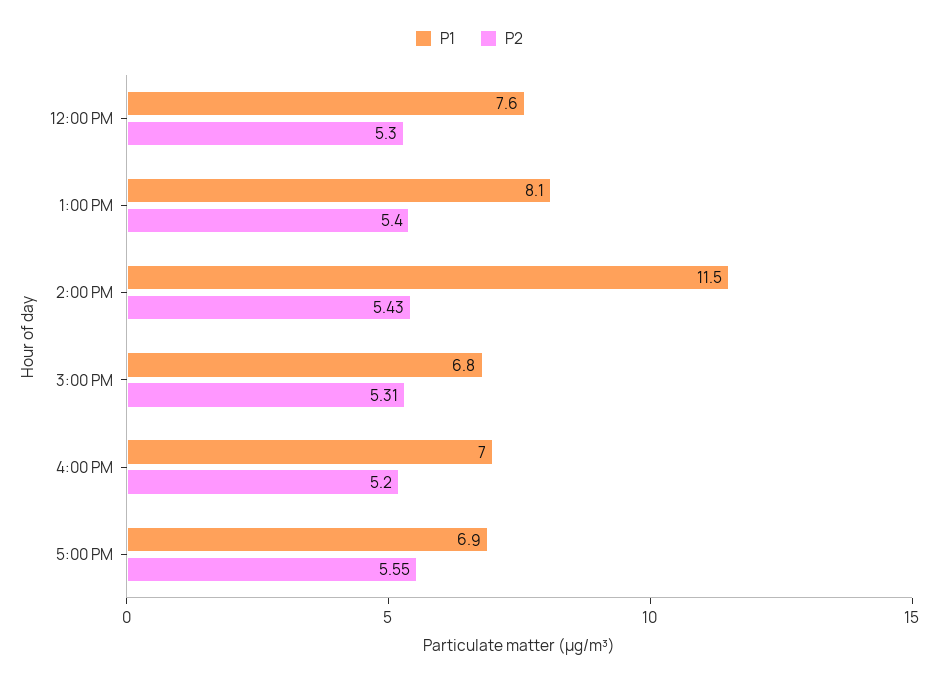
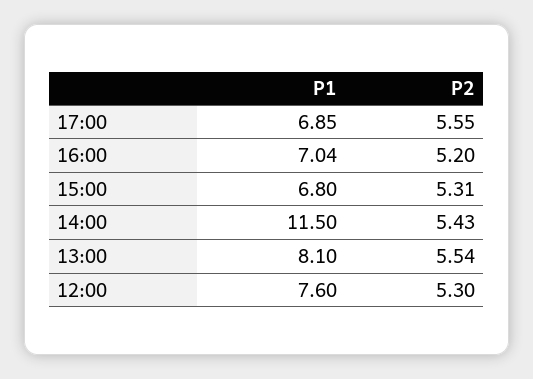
P2, 1:00 PM: 5.4 -> 5.54

